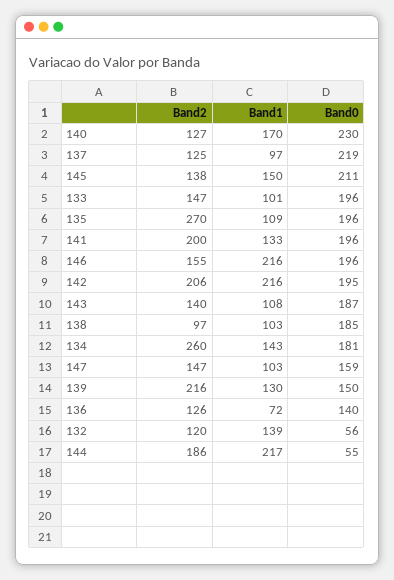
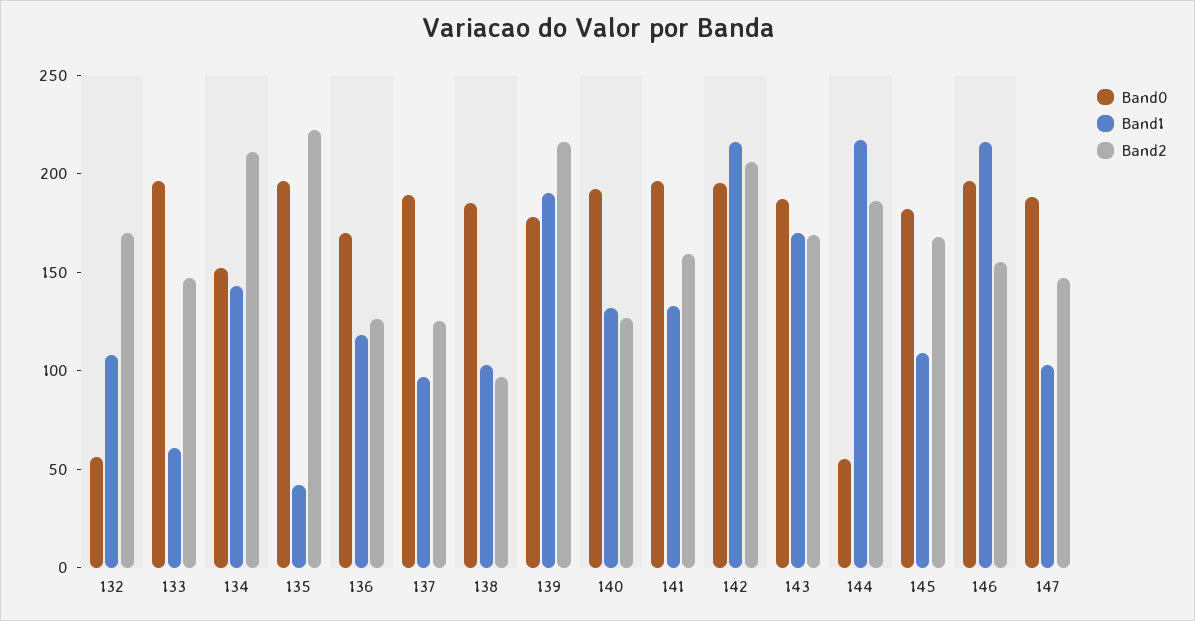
Band1, 140: 170 -> 130
Band0, 140: 230 -> 190
Band0, 137: 219 -> 190
Band2, 145: 138 -> 170
Band1, 145: 150 -> 110
Band0, 145: 211 -> 180
Band1, 133: 101 -> 60
Band2, 135: 270 -> 220
Band1, 135: 109 -> 40
Band2, 141: 200 -> 160
Band2, 143: 140 -> 170
Band1, 143: 108 -> 170
Band2, 134: 260 -> 210
Band0, 134: 181 -> 150
Band0, 147: 159 -> 190
Band1, 139: 130 -> 190
Band0, 139: 150 -> 180
Band1, 136: 72 -> 120
Band0, 136: 140 -> 170
Band2, 132: 120 -> 170
Band1, 132: 139 -> 110

